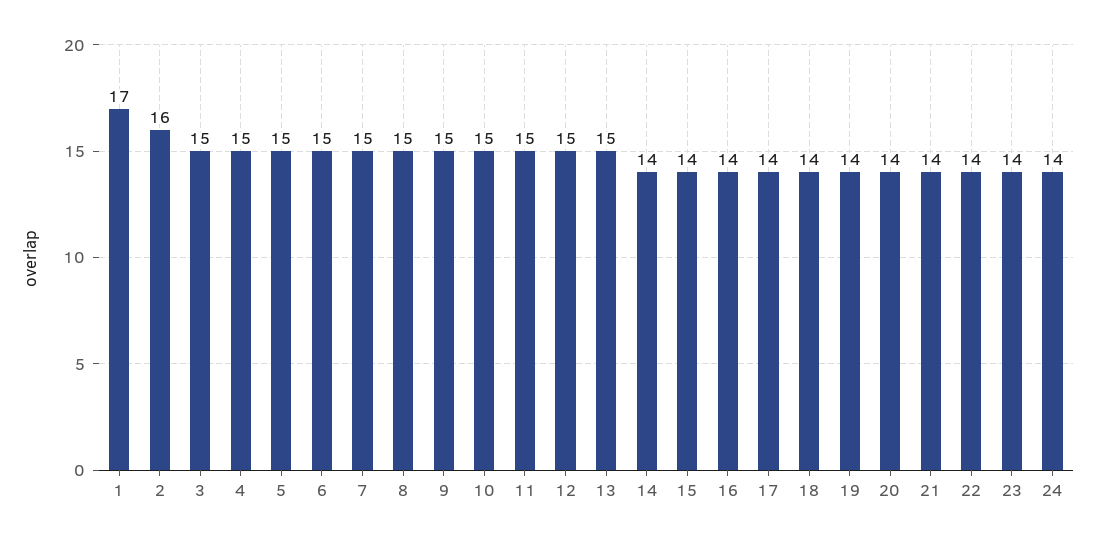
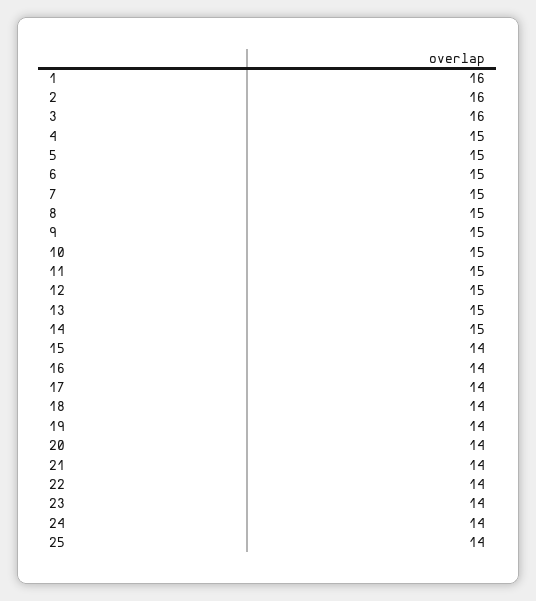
1: 17 -> 16
3: 15 -> 16
14: 14 -> 15
25: none -> 14

